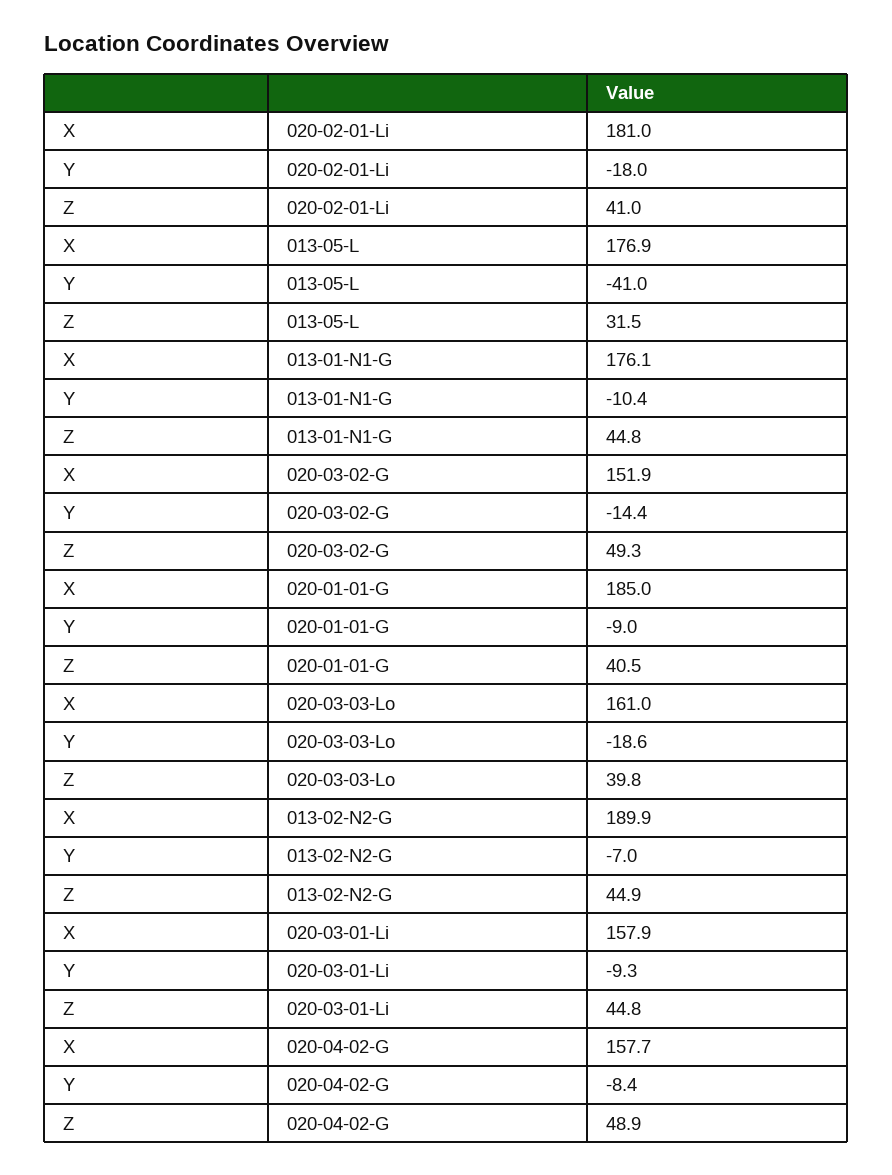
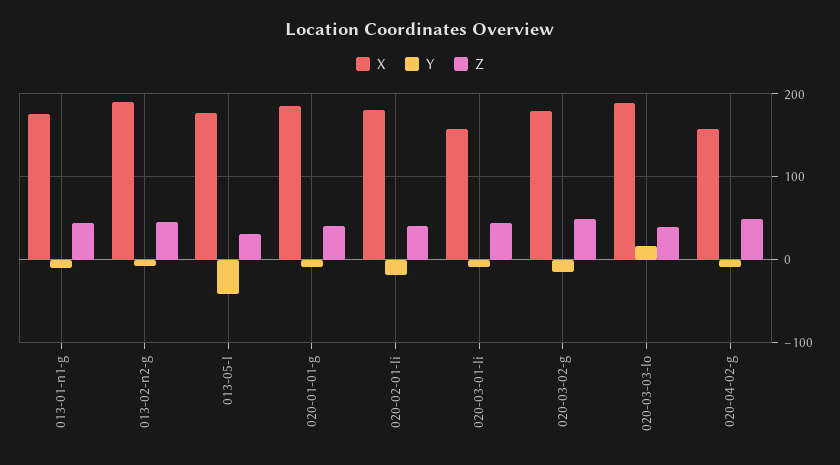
X, 020-03-02-G: 151.9 -> 180
X, 020-03-03-Lo: 161 -> 190
Y, 020-03-03-Lo: -18.6 -> 20

